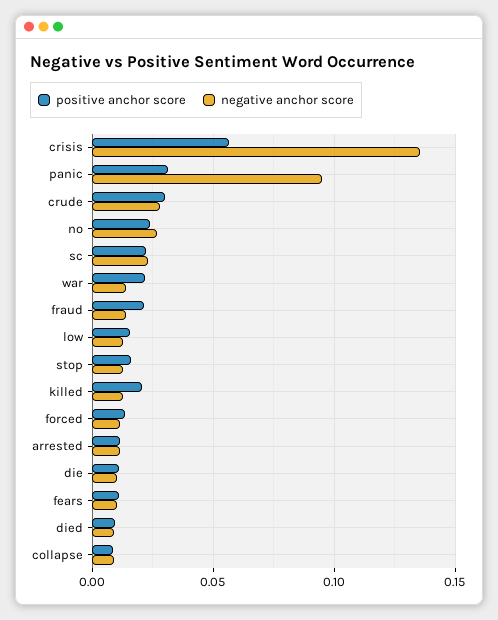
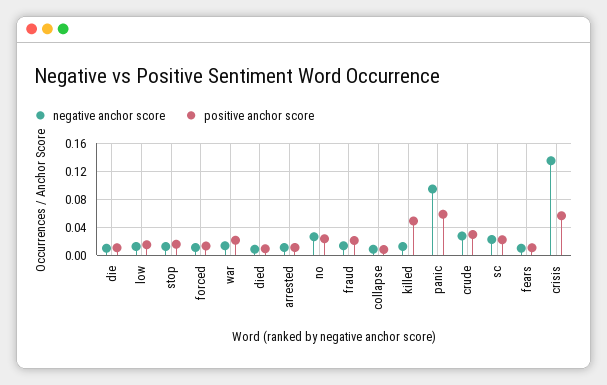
positive anchor score, panic: 0.03 -> 0.06
positive anchor score, killed: 0.02 -> 0.05

